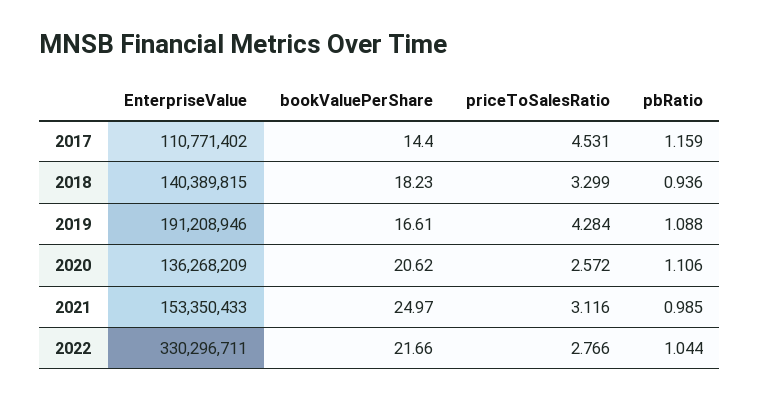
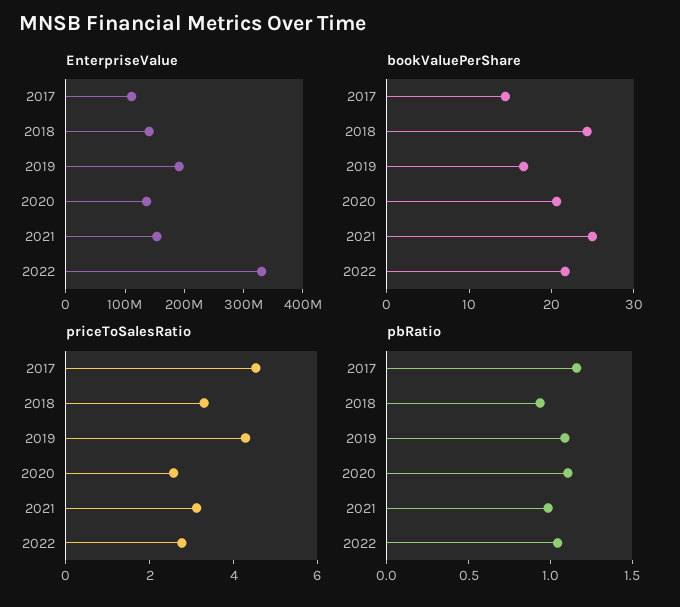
bookValuePerShare, 2018: 18.23 -> 24

